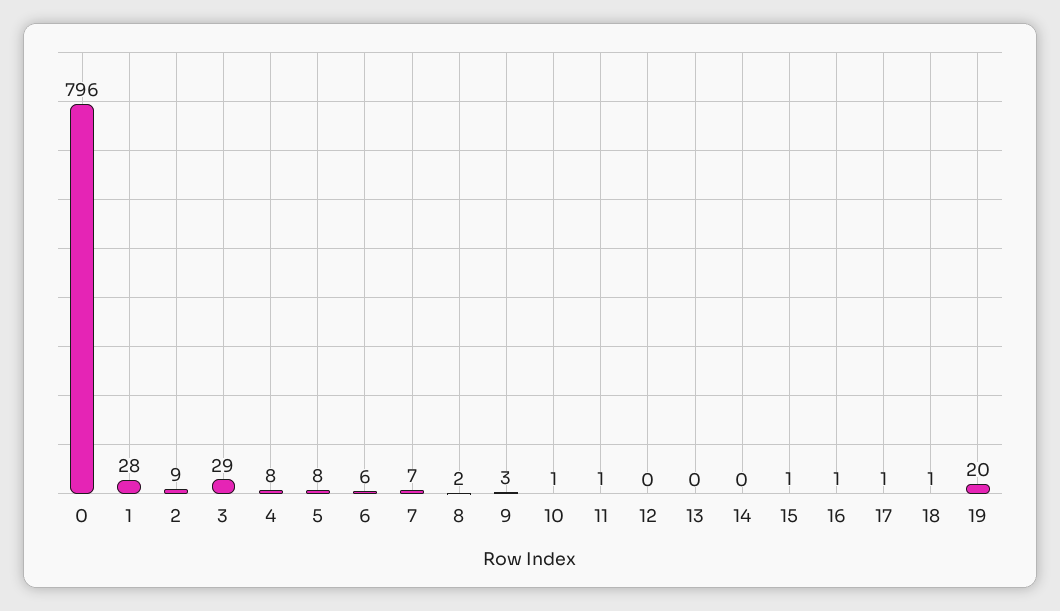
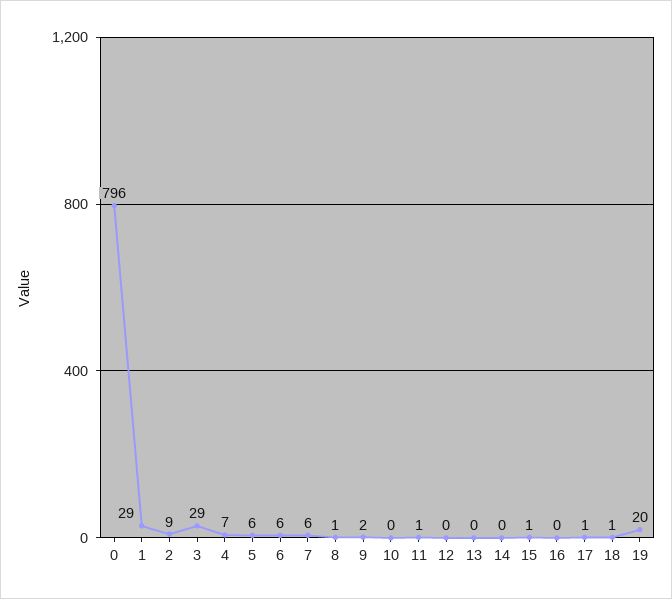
1: 28 -> 29
4: 8 -> 7
5: 8 -> 6
7: 7 -> 6
8: 2 -> 1
9: 3 -> 2
10: 1 -> 0
16: 1 -> 0

